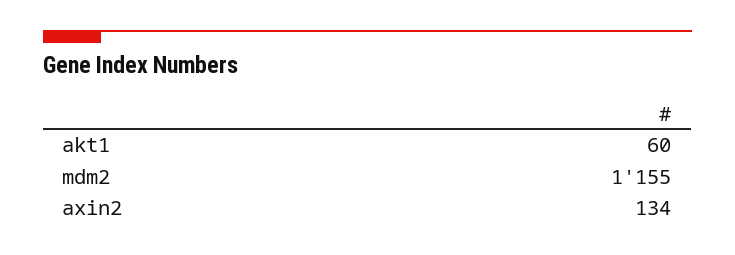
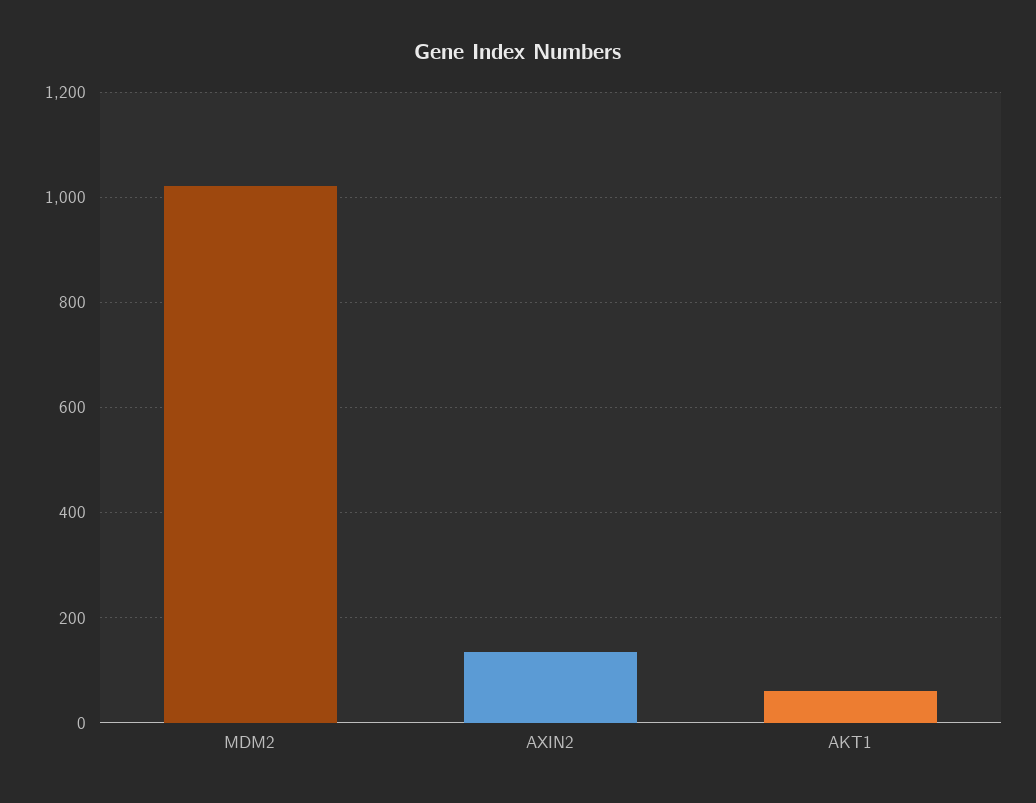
mdm2: 1155 -> 1020

